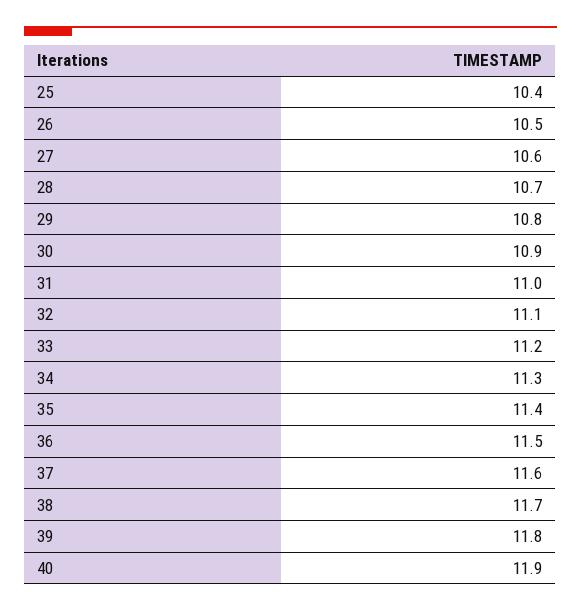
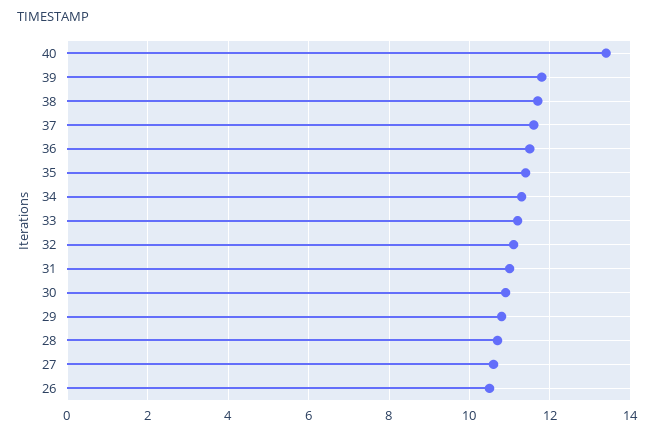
25: 10.4 -> none
40: 11.9 -> 13.5

